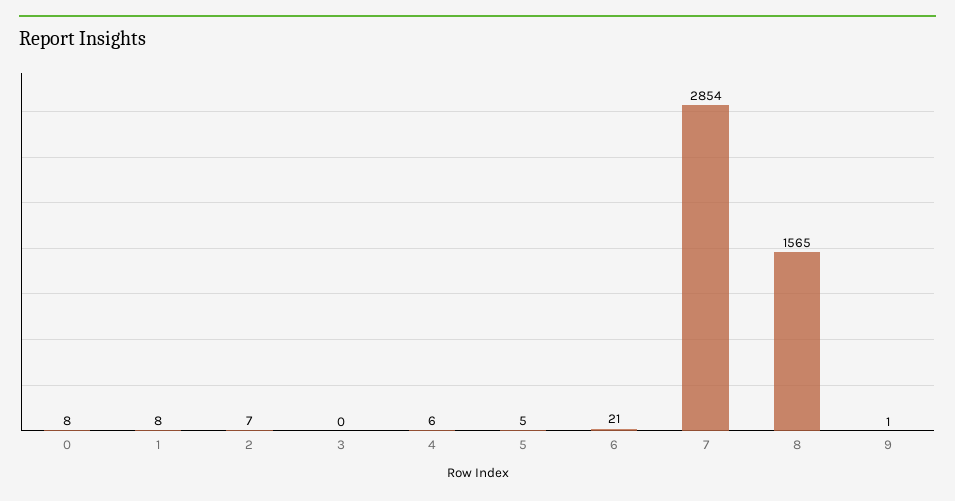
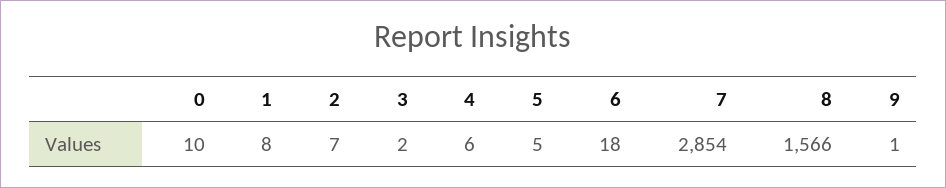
0: 8 -> 10
3: 0 -> 2
6: 21 -> 18
8: 1565 -> 1566

